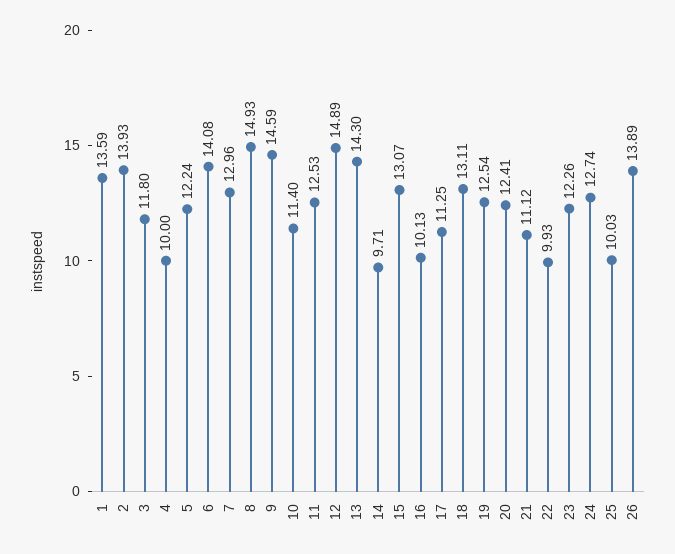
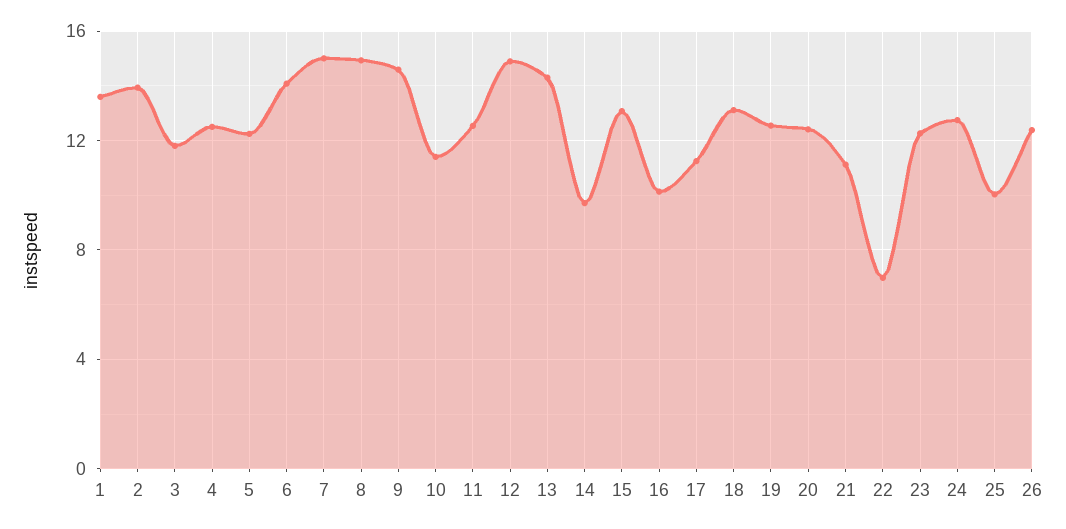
4: 10 -> 12.5
7: 12.96 -> 15
22: 9.93 -> 7
26: 13.89 -> 12.5

